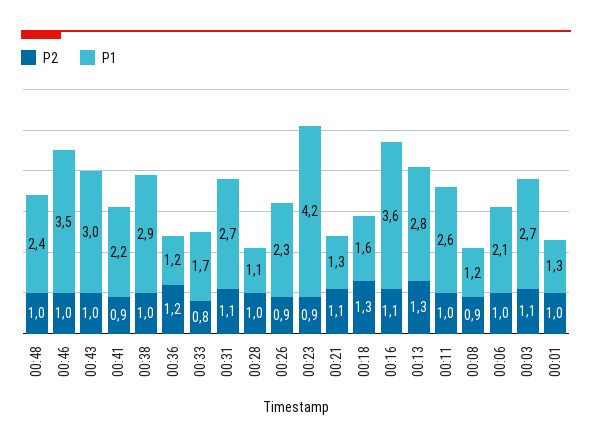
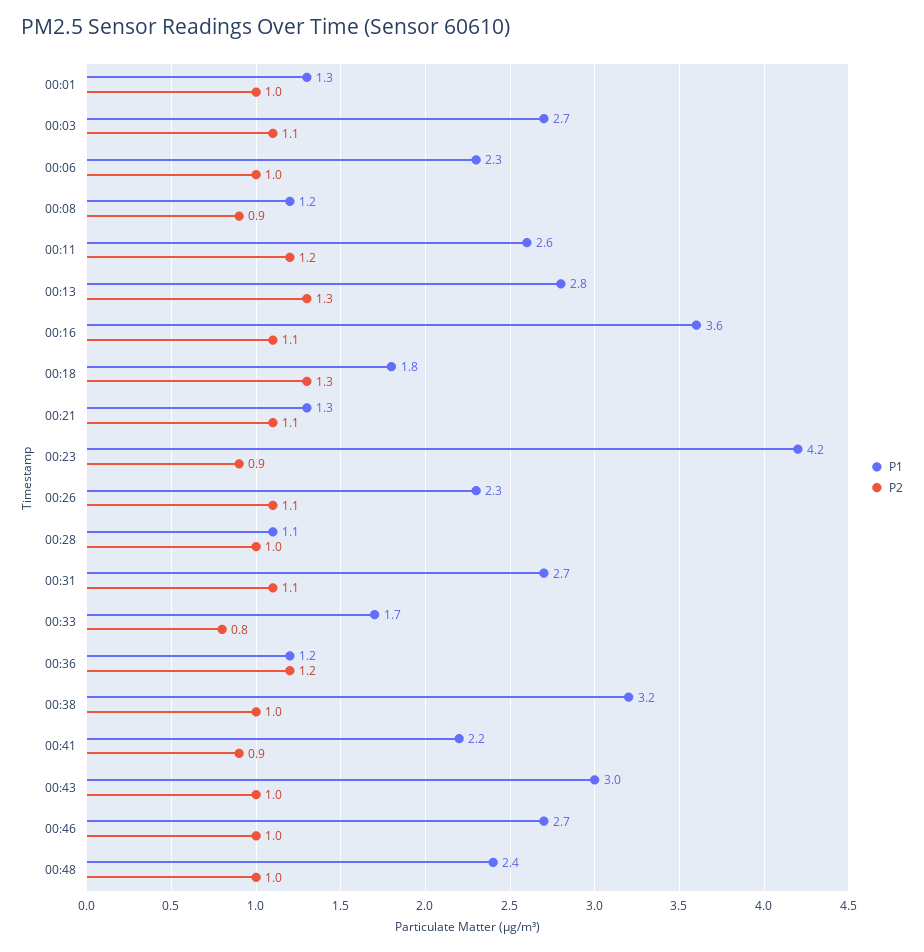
P1, 00:46: 3.5 -> 2.7
P1, 00:38: 2.9 -> 3.2
P2, 00:26: 0.9 -> 1.1
P1, 00:18: 1.6 -> 1.8
P2, 00:11: 1 -> 1.2
P1, 00:06: 2.1 -> 2.3

